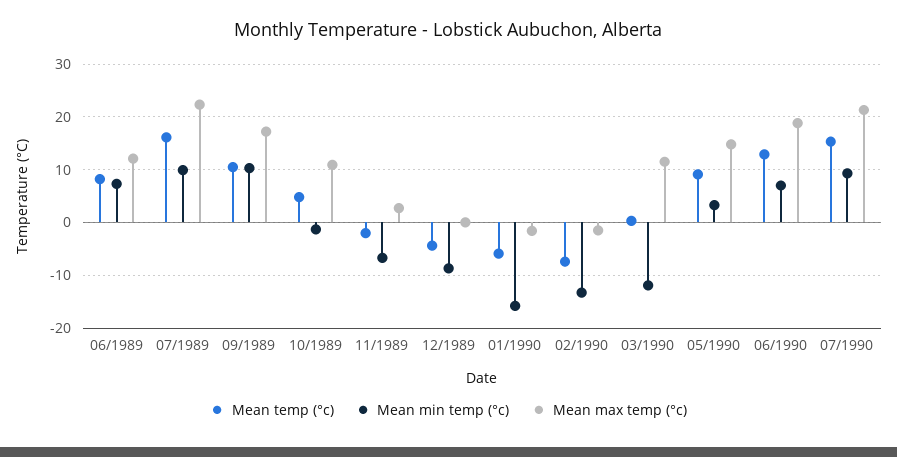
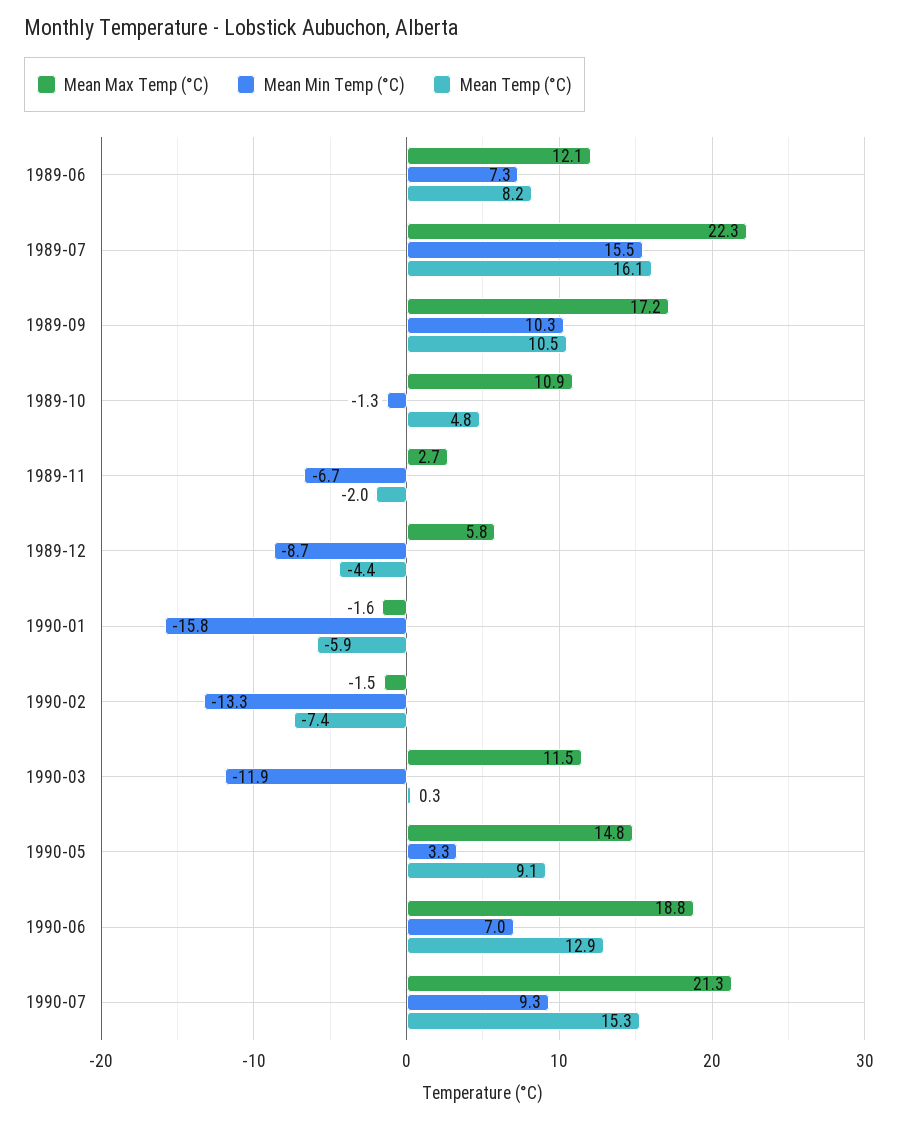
Mean min temp (°c), 07/1989: 10 -> 15.5
Mean max temp (°c), 12/1989: 0 -> 5.8

